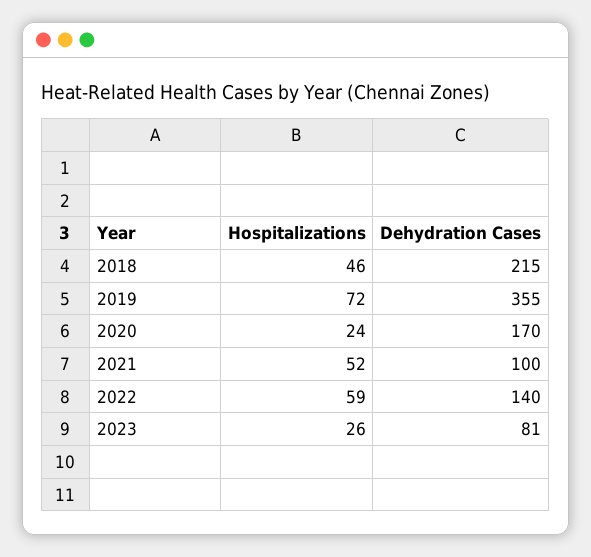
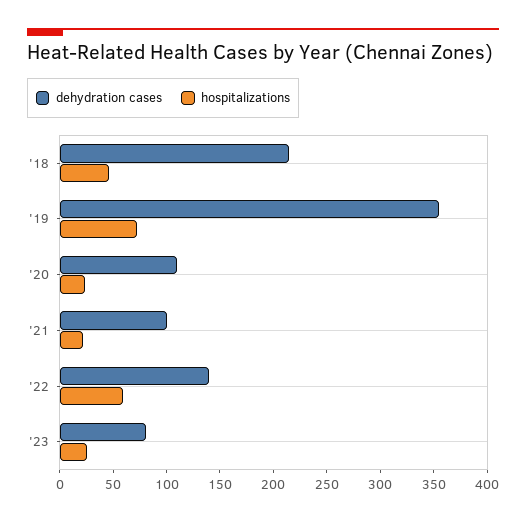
Dehydration Cases, 2020: 170 -> 110
Hospitalizations, 2021: 52 -> 20

